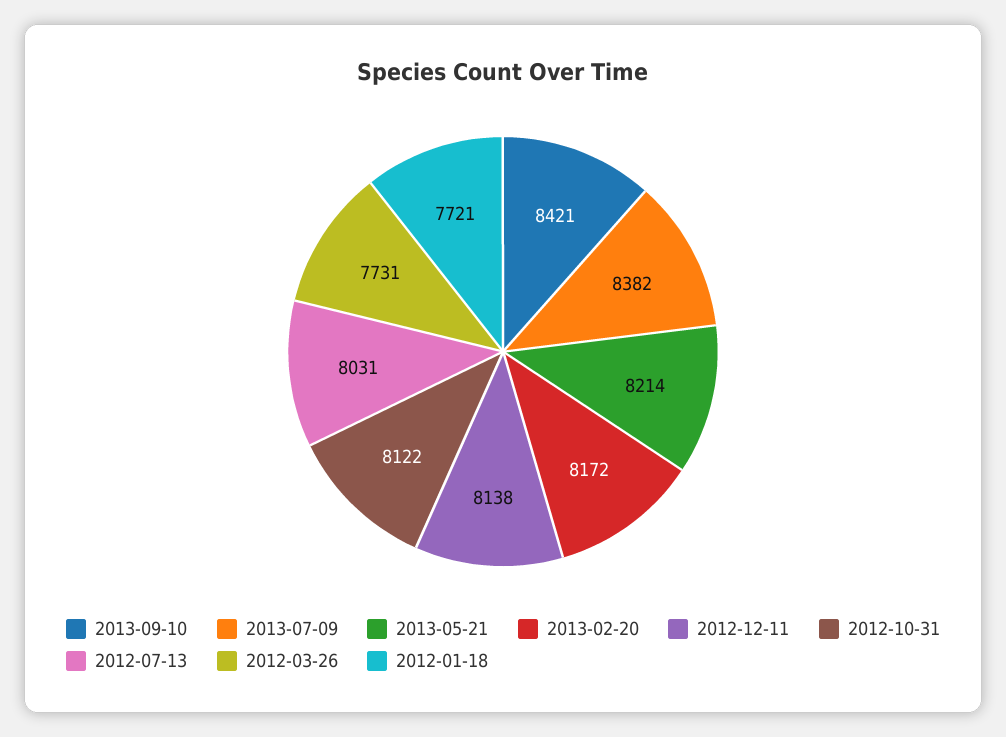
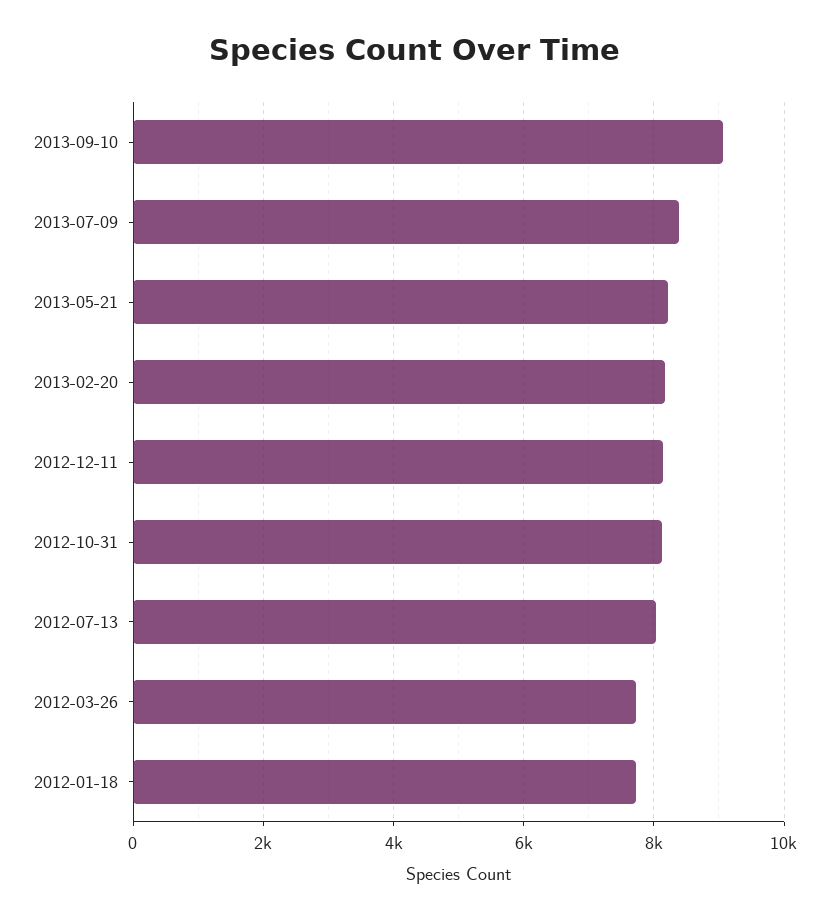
2013-09-10: 8421 -> 9000

